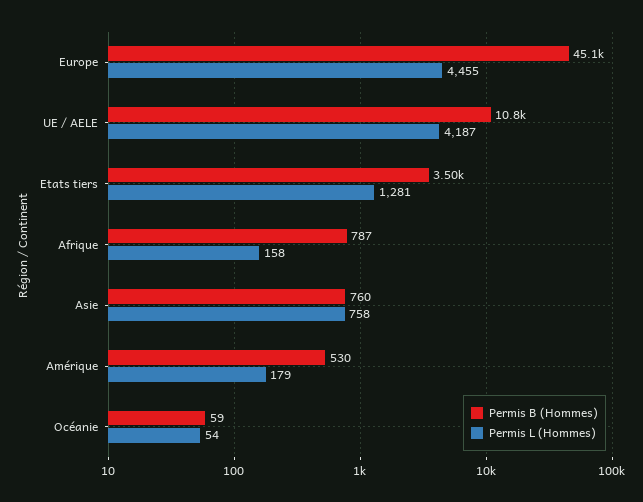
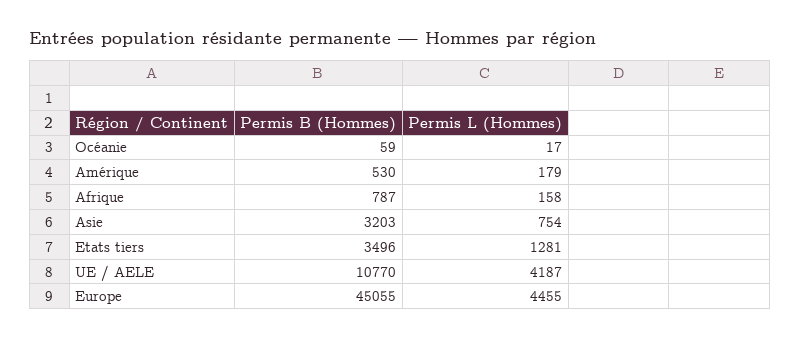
Permis B (Hommes), Asie: 760 -> 3203
Permis L (Hommes), Asie: 758 -> 754
Permis L (Hommes), Océanie: 54 -> 17

